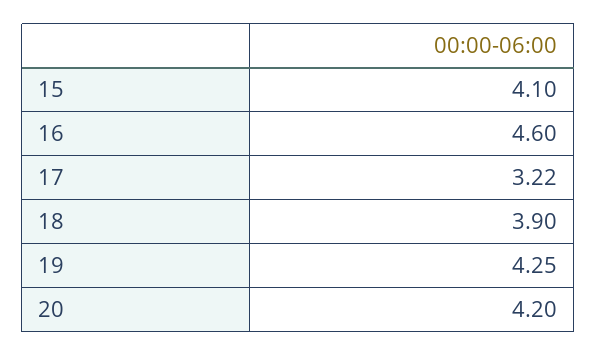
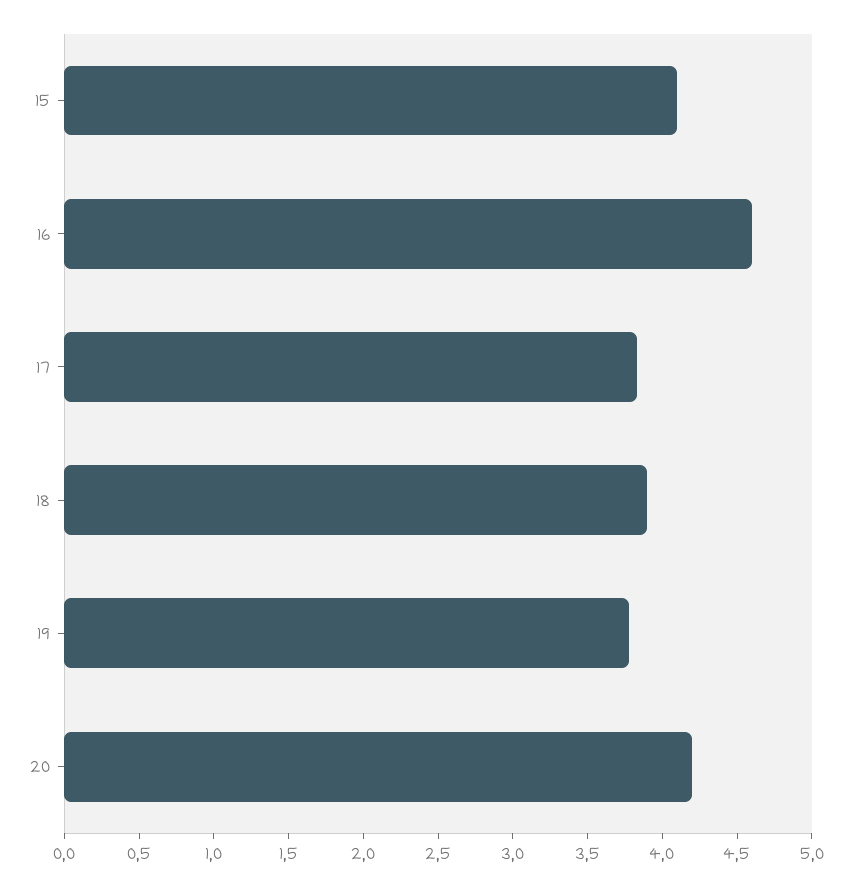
17: 3.22 -> 3.8
19: 4.25 -> 3.8

